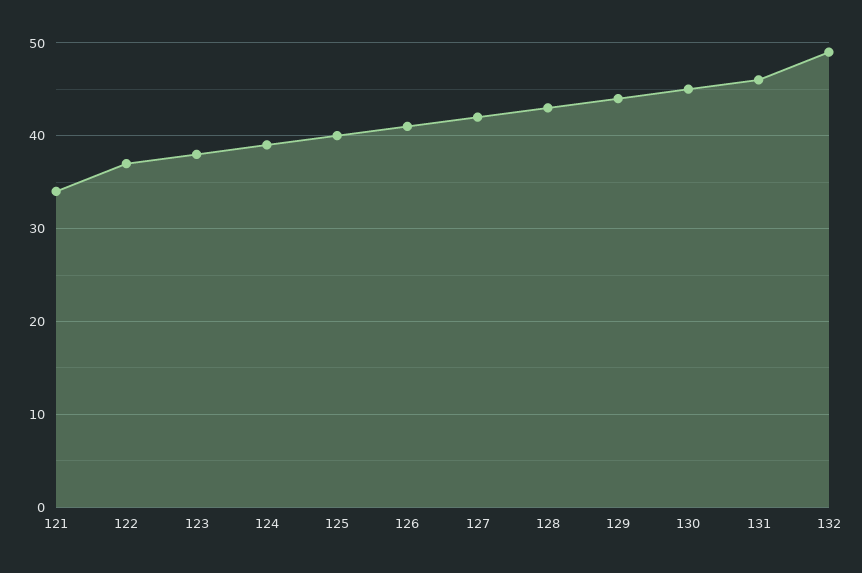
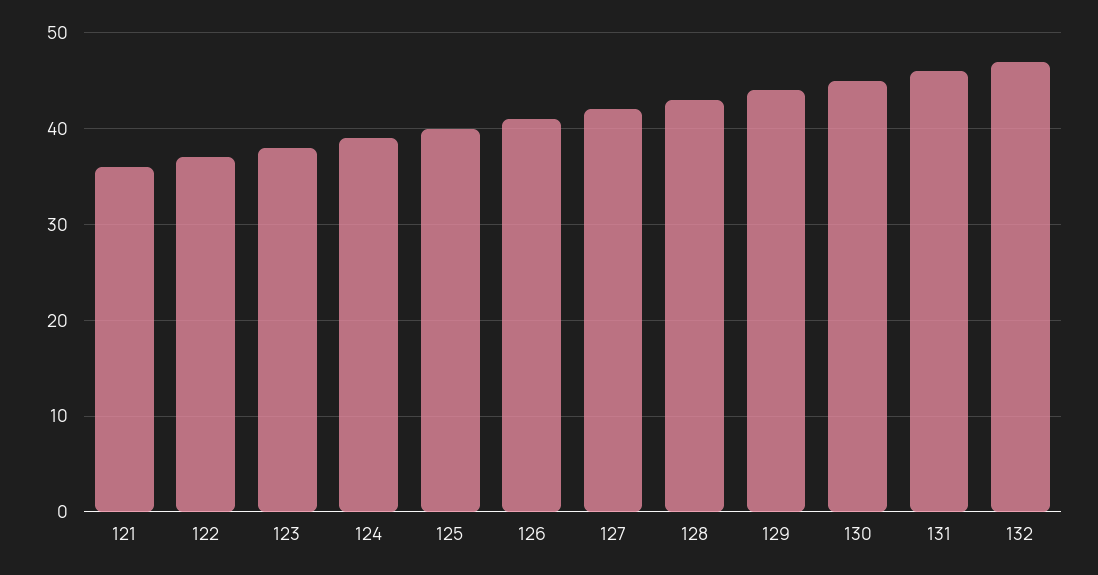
121: 34 -> 36
132: 49 -> 47

